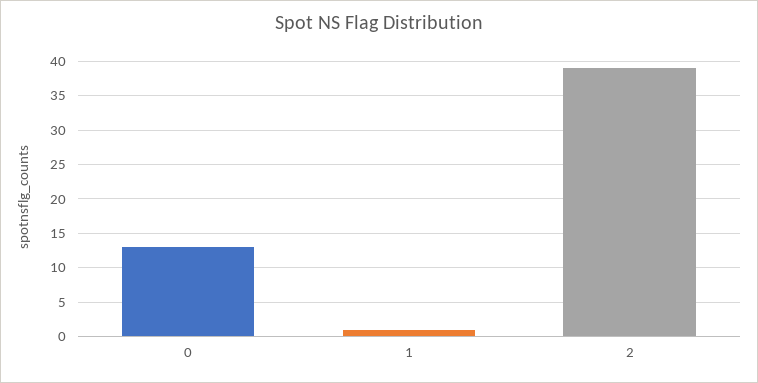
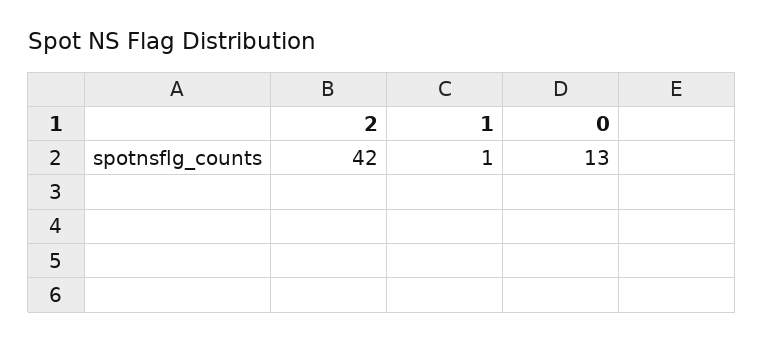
2: 39 -> 42

